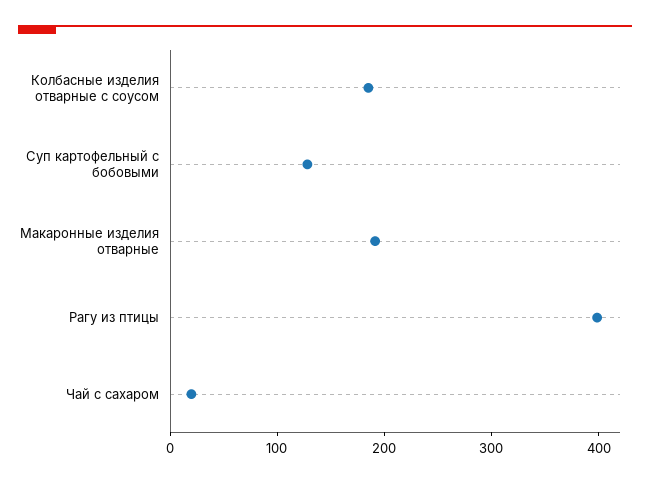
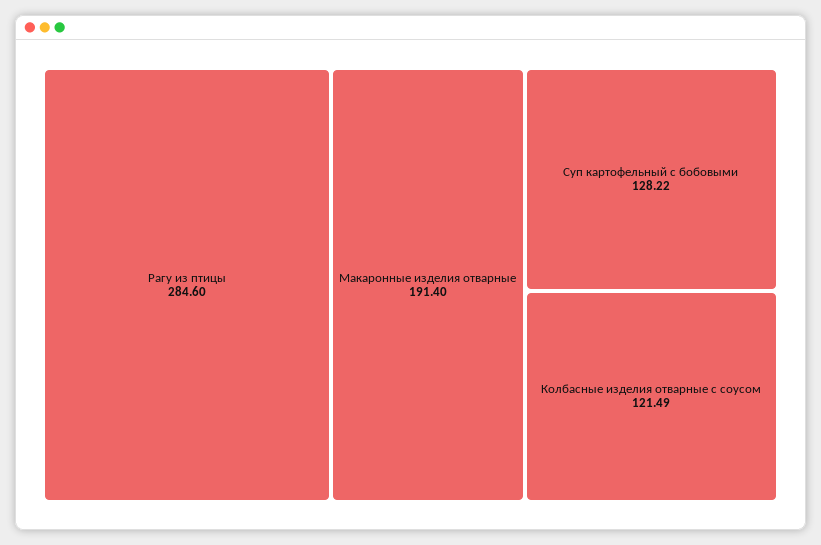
Колбасные изделия отварные с соусом: 180 -> 121.49
Рагу из птицы: 400 -> 284.6
Чай с сахаром: 20 -> none

